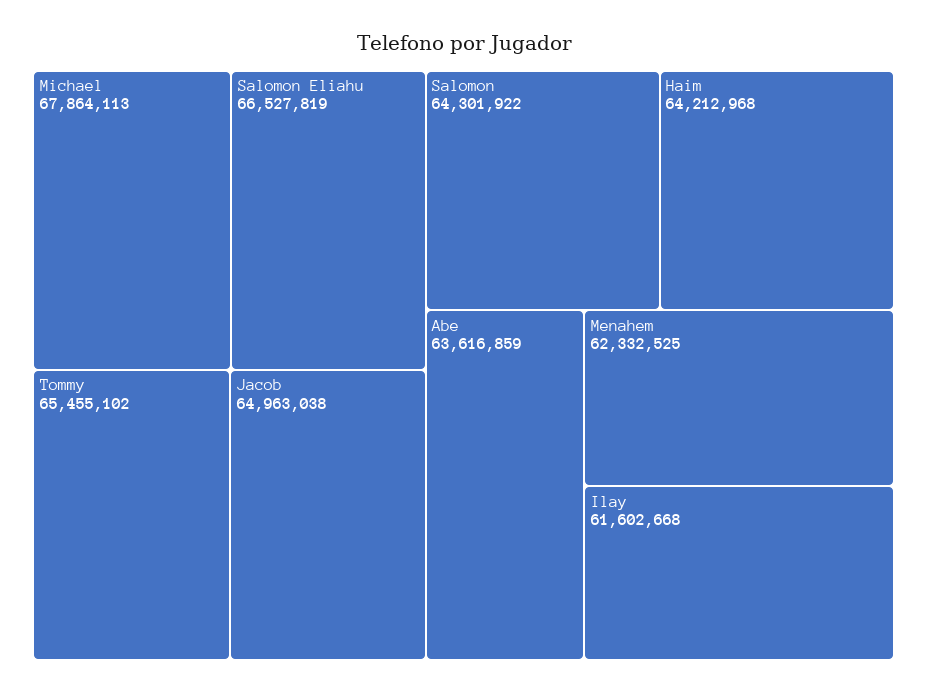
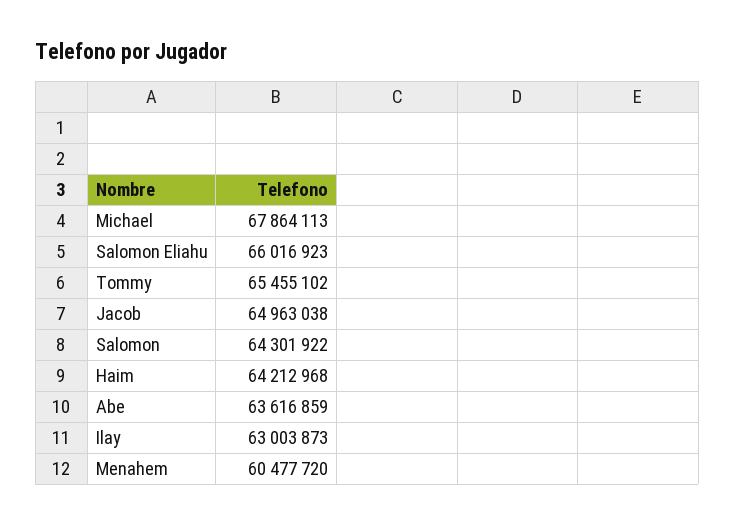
Salomon Eliahu: 66527819 -> 66016923
Menahem: 62332525 -> 60477720
Ilay: 61602668 -> 63003873

